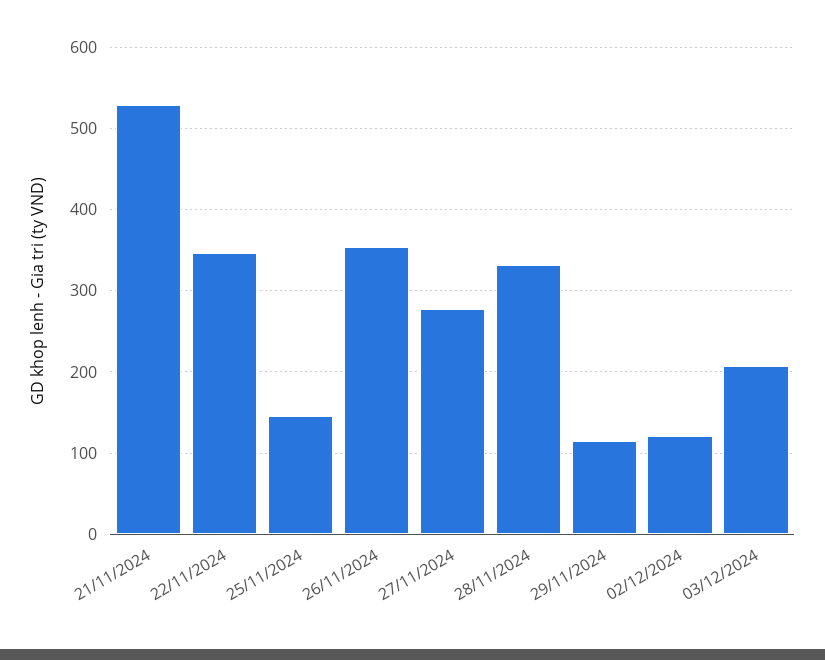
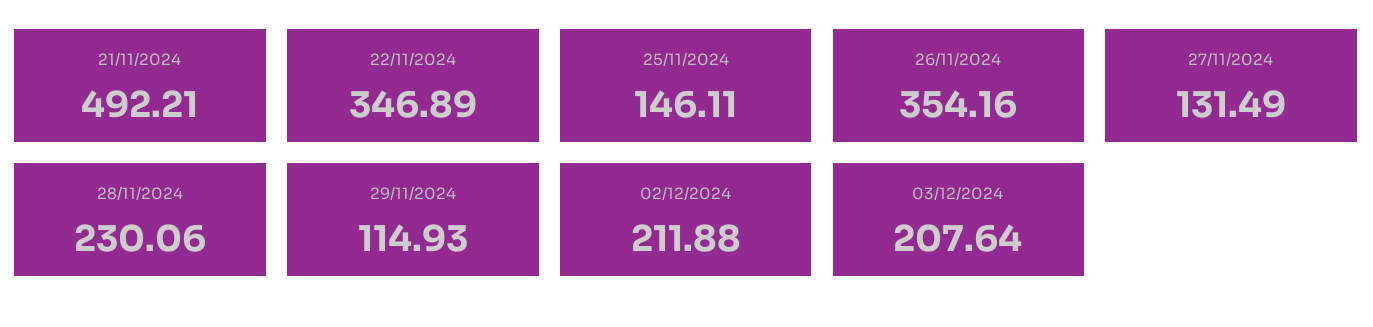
21/11/2024: 530 -> 492.21
27/11/2024: 280 -> 131.49
28/11/2024: 330 -> 230.06
02/12/2024: 120 -> 211.88

